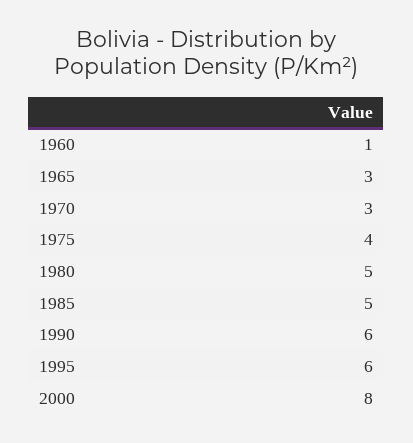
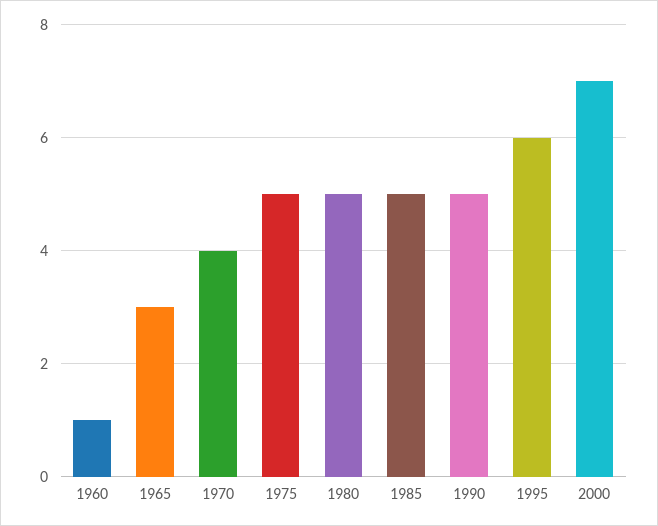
1970: 3 -> 4
1975: 4 -> 5
1990: 6 -> 5
2000: 8 -> 7

